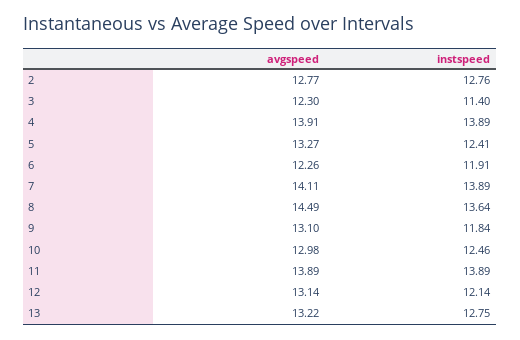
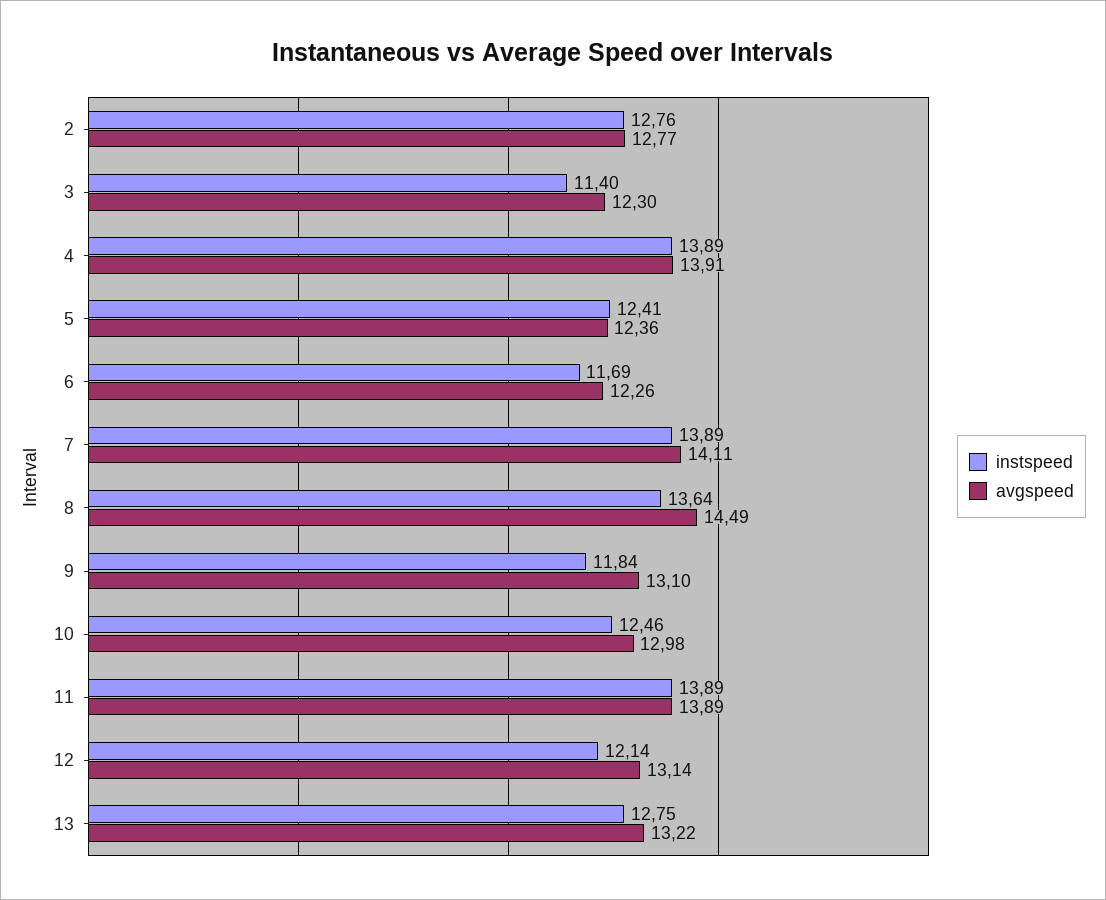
avgspeed, 5: 13.27 -> 12.36
instspeed, 6: 11.91 -> 11.69

